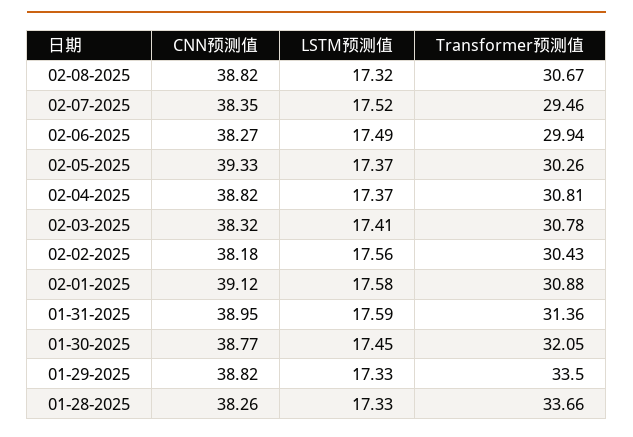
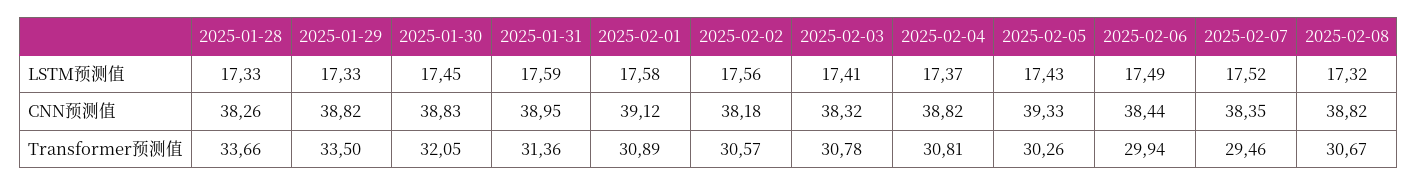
CNN预测值, 02-06-2025: 38.27 -> 38.44
LSTM预测值, 02-05-2025: 17.37 -> 17.43
Transformer预测值, 02-02-2025: 30.43 -> 30.57
Transformer预测值, 02-01-2025: 30.88 -> 30.89
CNN预测值, 01-30-2025: 38.77 -> 38.83

